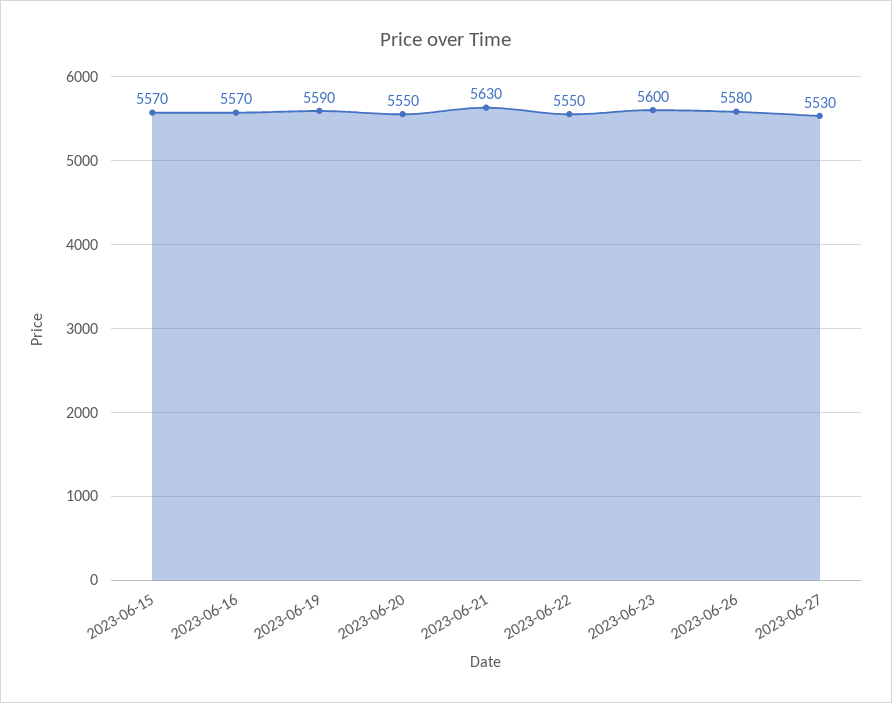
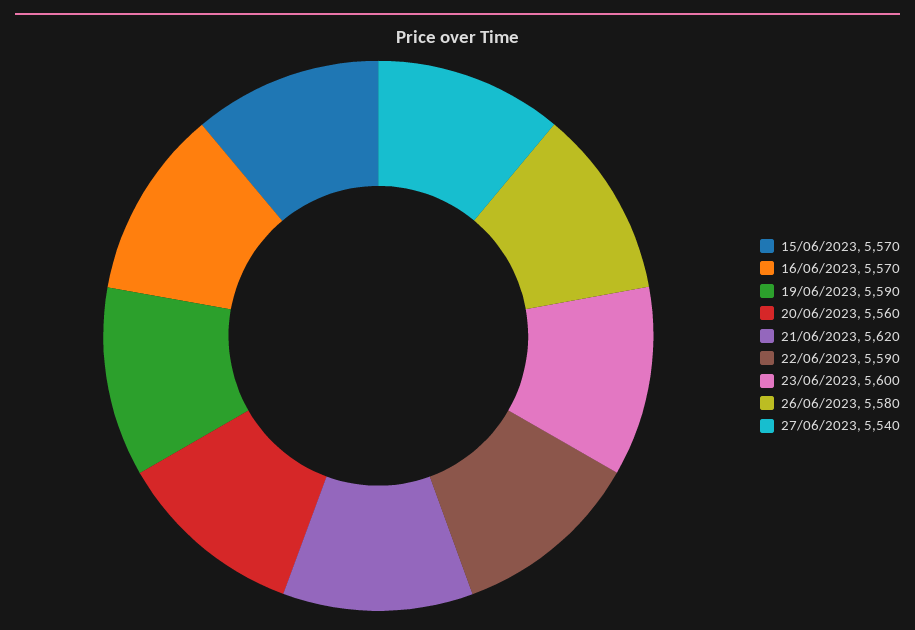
2023-06-20: 5550 -> 5560
2023-06-21: 5630 -> 5620
2023-06-22: 5550 -> 5590
2023-06-27: 5530 -> 5540

